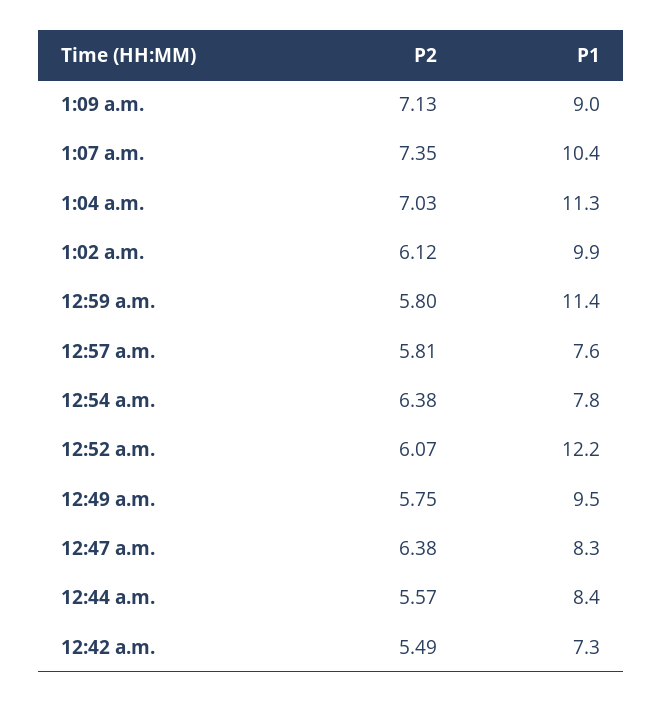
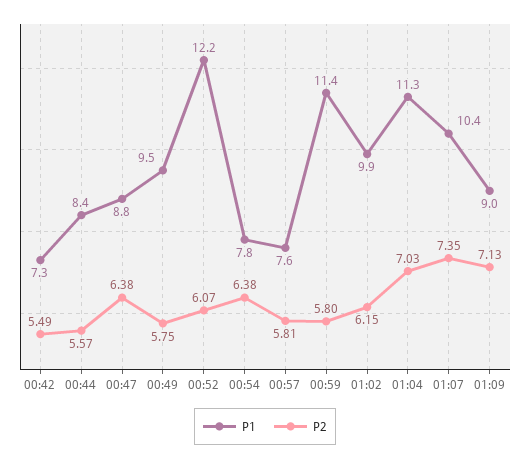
P2, 1:02 a.m.: 6.12 -> 6.15
P1, 12:47 a.m.: 8.3 -> 8.8

